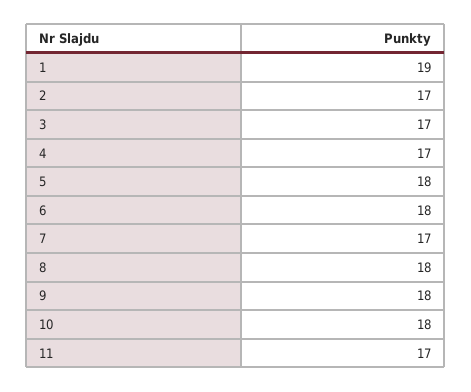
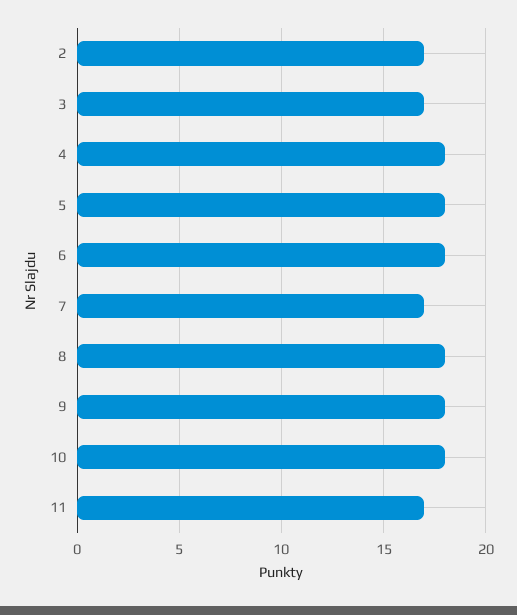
1: 19 -> none
4: 17 -> 18

